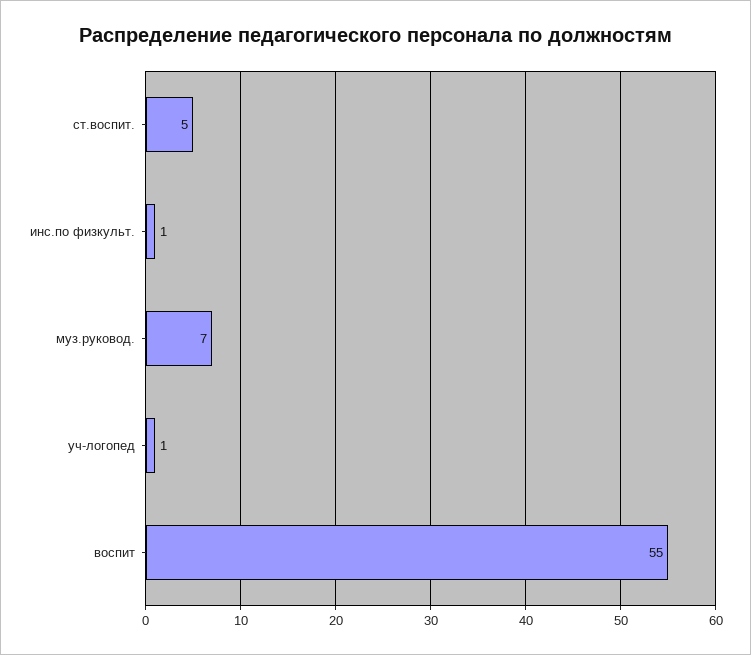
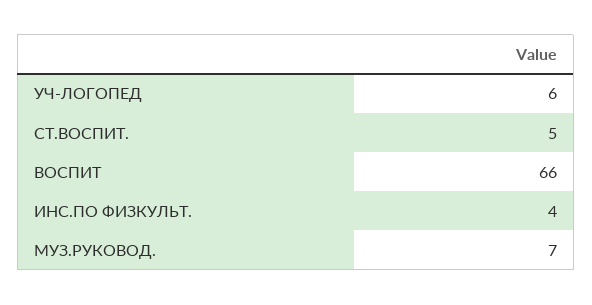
инс.по физкульт.: 1 -> 4
уч-логопед: 1 -> 6
воспит: 55 -> 66

